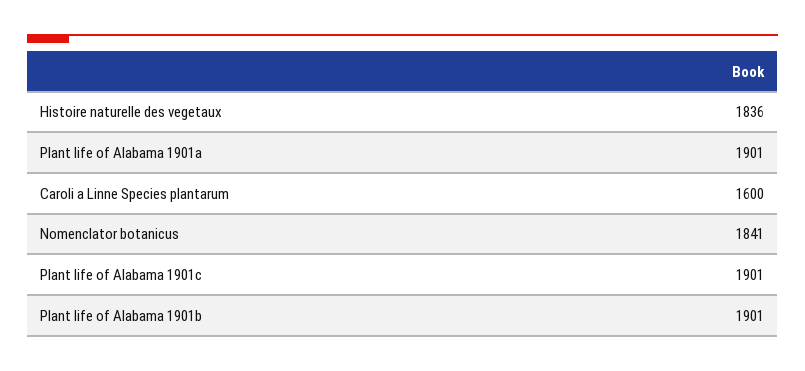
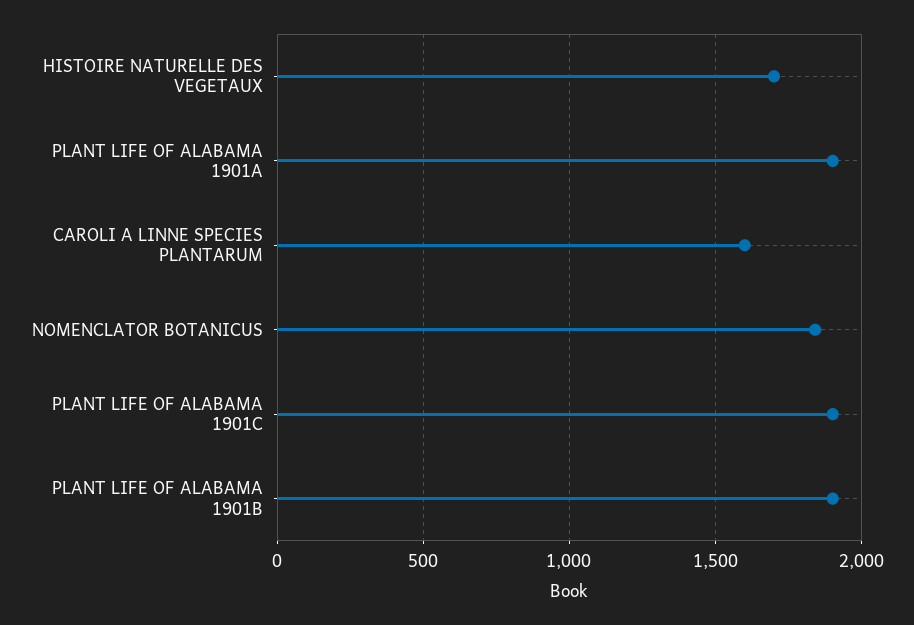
Histoire naturelle des vegetaux: 1836 -> 1700

